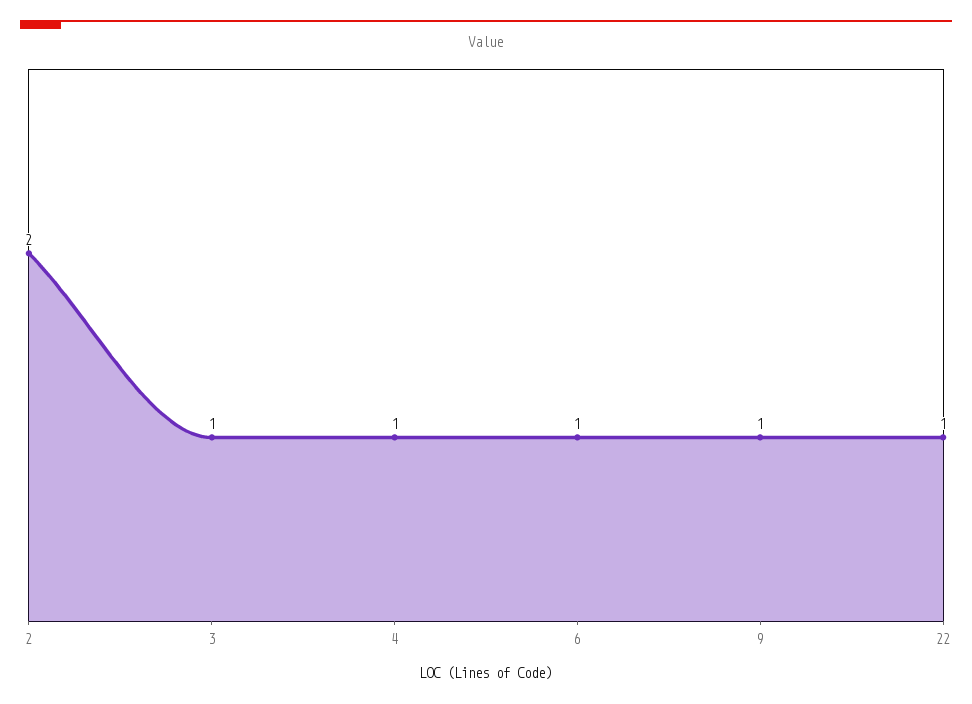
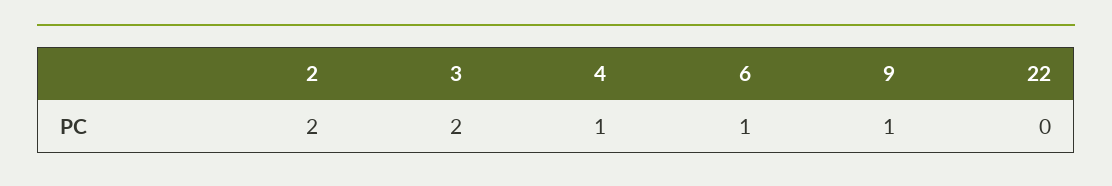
3: 1 -> 2
22: 1 -> 0

